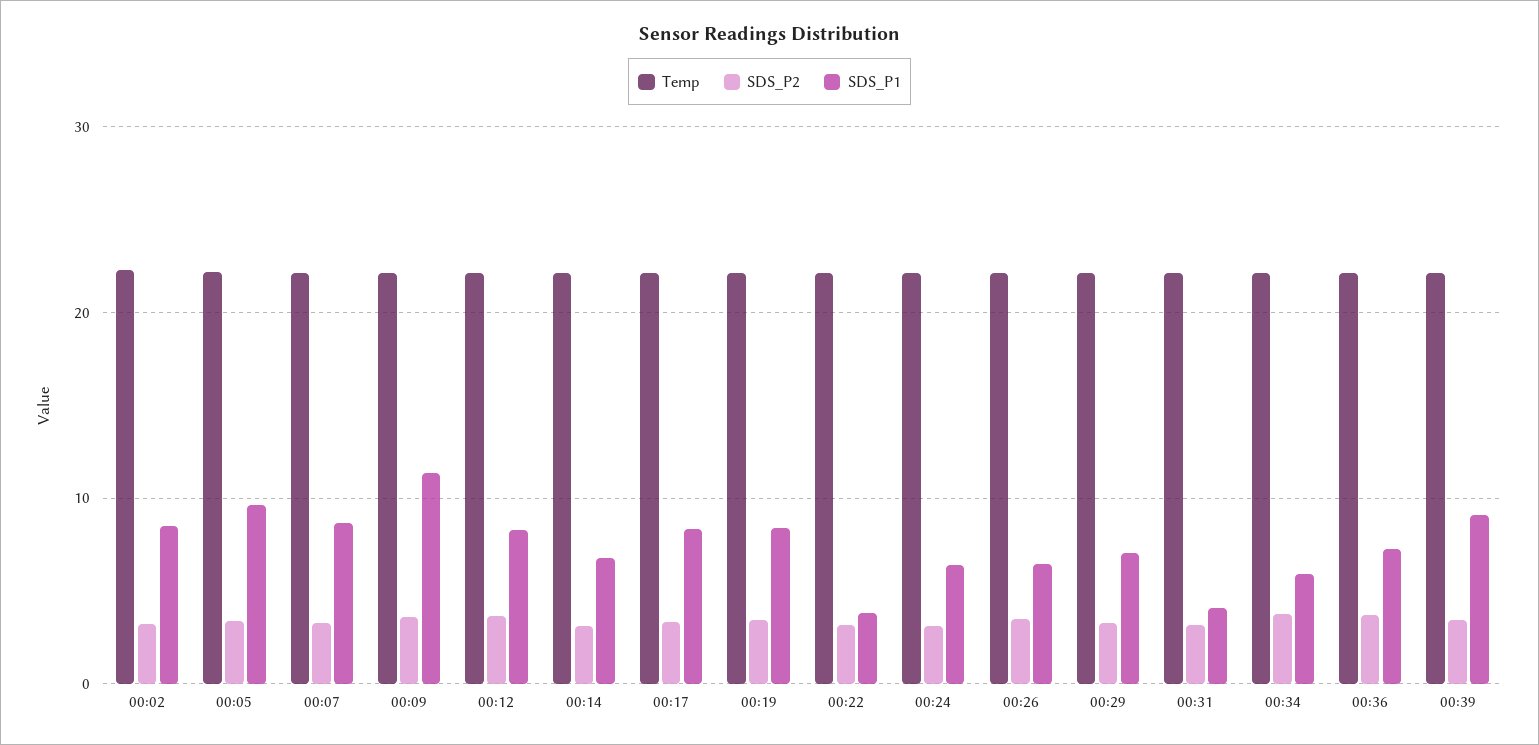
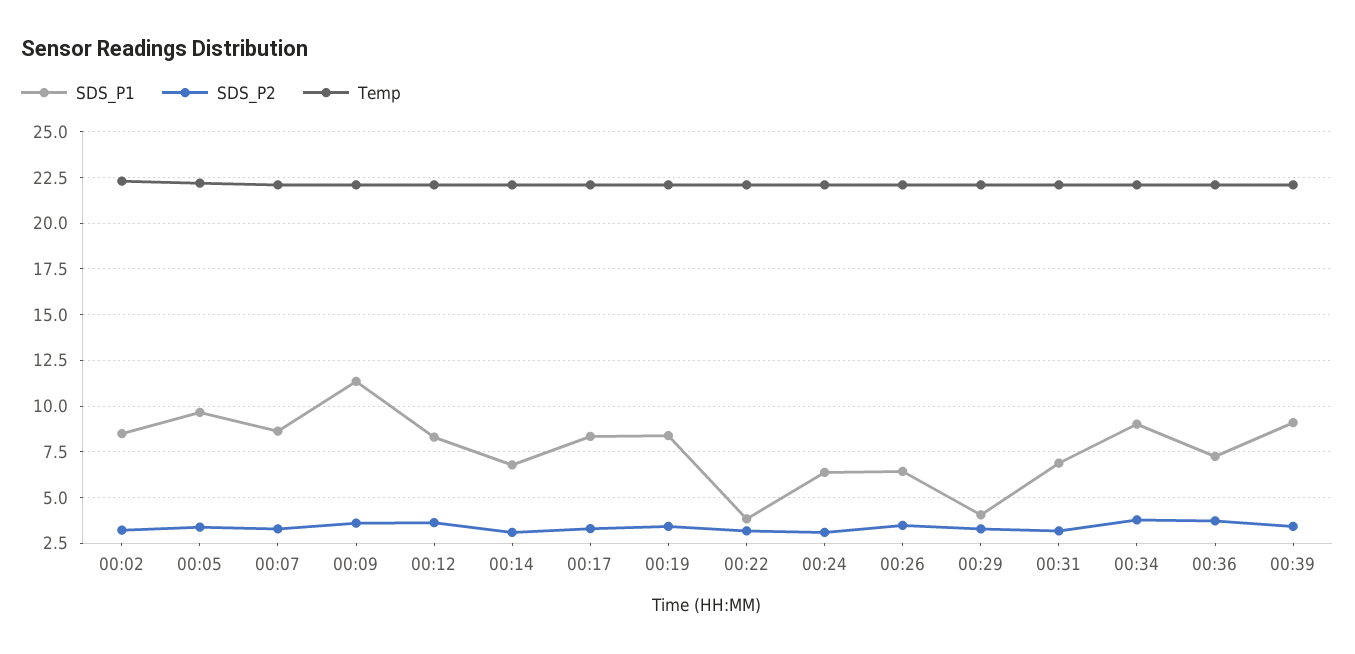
SDS_P1, 00:29: 7 -> 4
SDS_P1, 00:31: 4 -> 7
SDS_P1, 00:34: 6 -> 9

